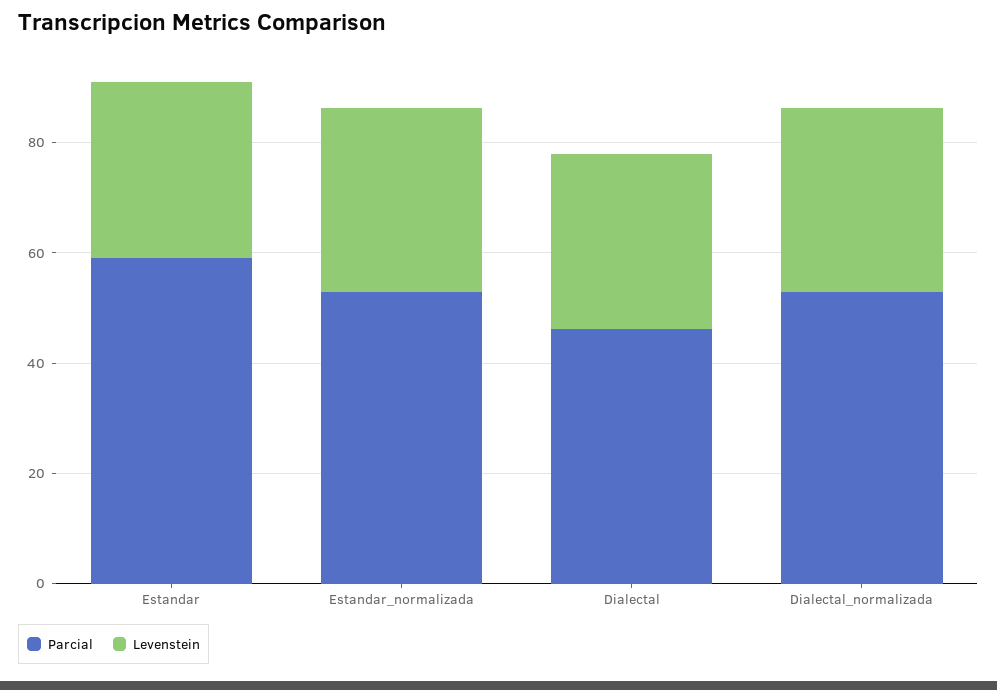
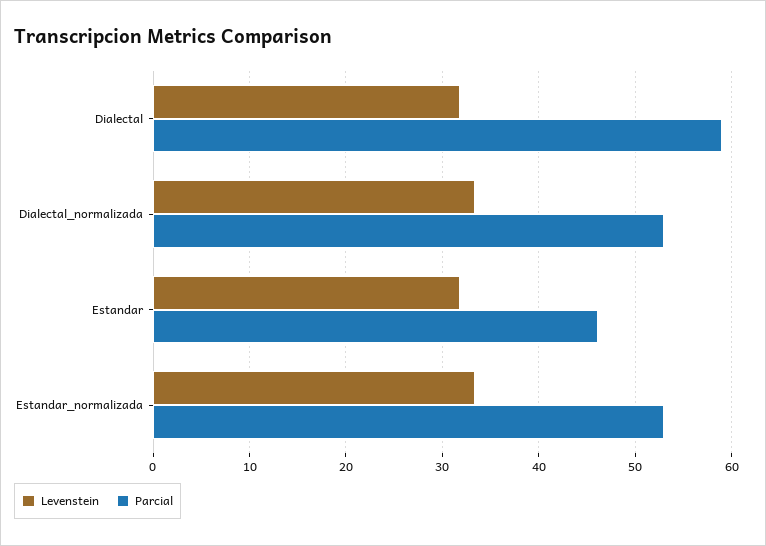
Parcial, Estandar: 60 -> 46
Parcial, Dialectal: 45 -> 59

